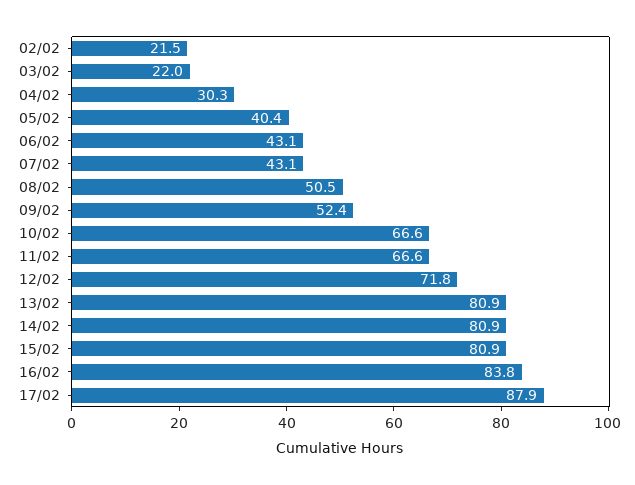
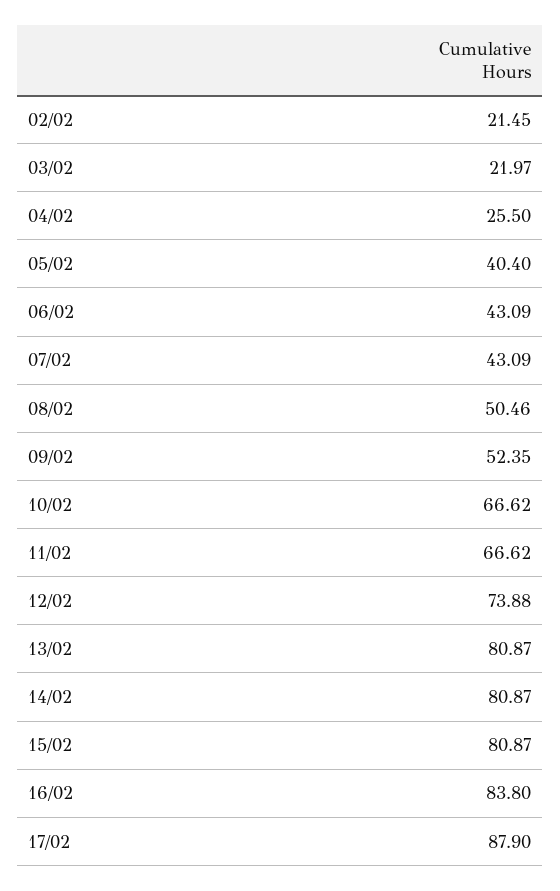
04/02: 30.3 -> 25.5
12/02: 71.8 -> 73.88

